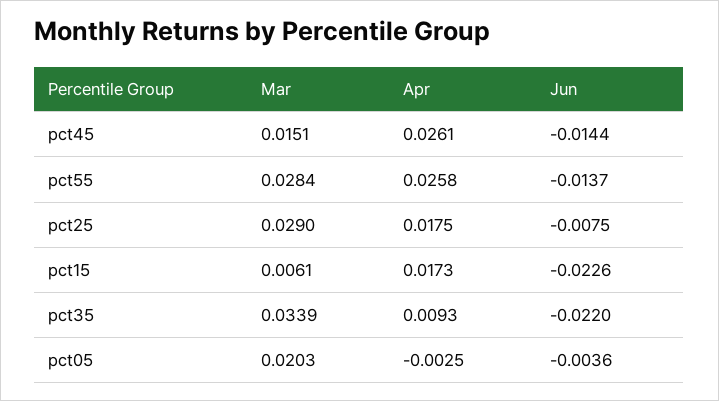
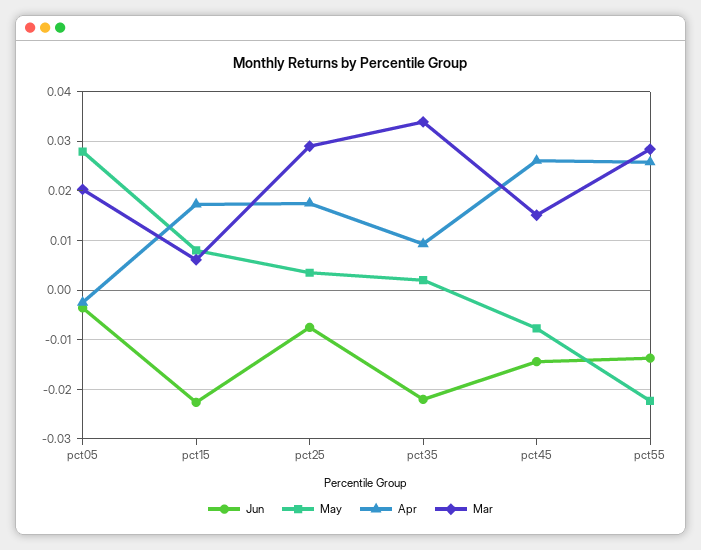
May, pct05: none -> 0.028
May, pct15: none -> 0.008
May, pct25: none -> 0.004
May, pct35: none -> 0.002
May, pct45: none -> -0.008
May, pct55: none -> -0.022

